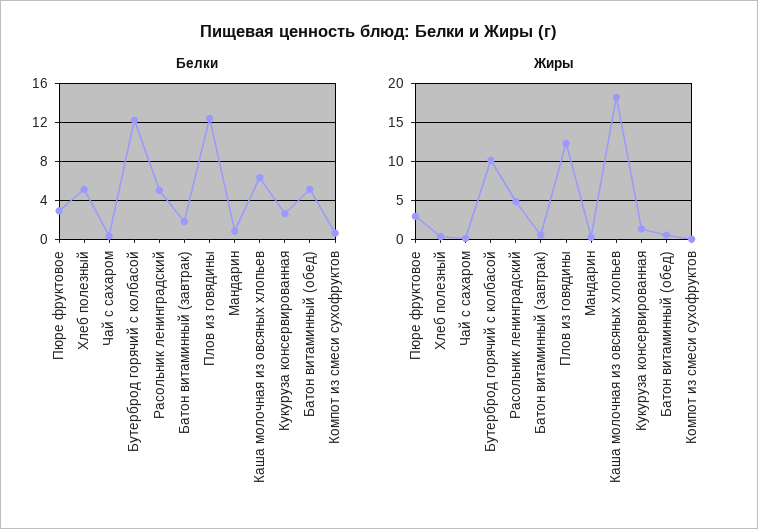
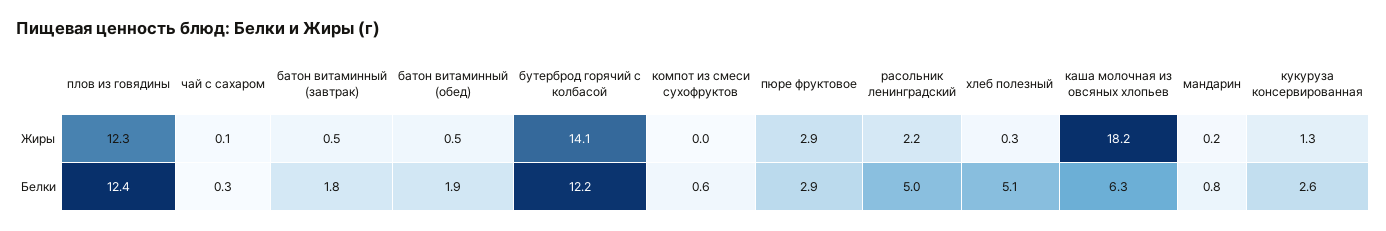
Белки, Батон витаминный (обед): 5 -> 1.9
Жиры, Бутерброд горячий с колбасой: 10 -> 14.1
Жиры, Расольник ленинградский: 5 -> 2.2

